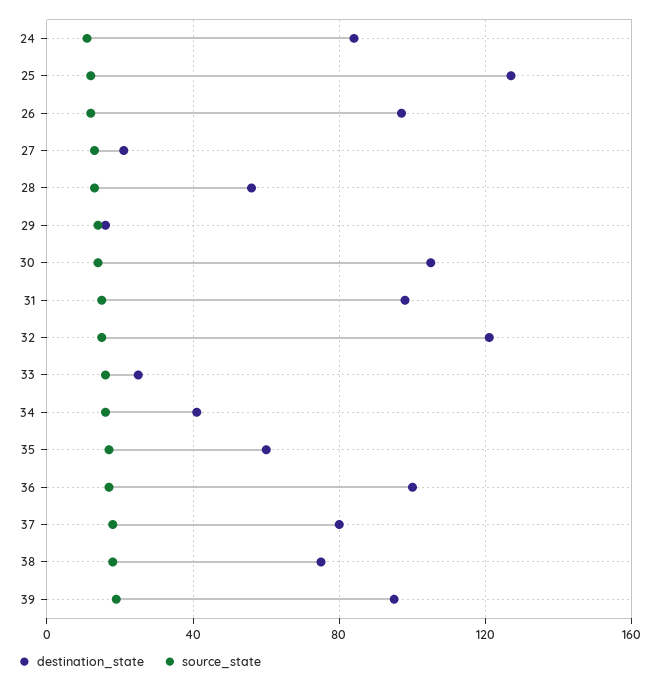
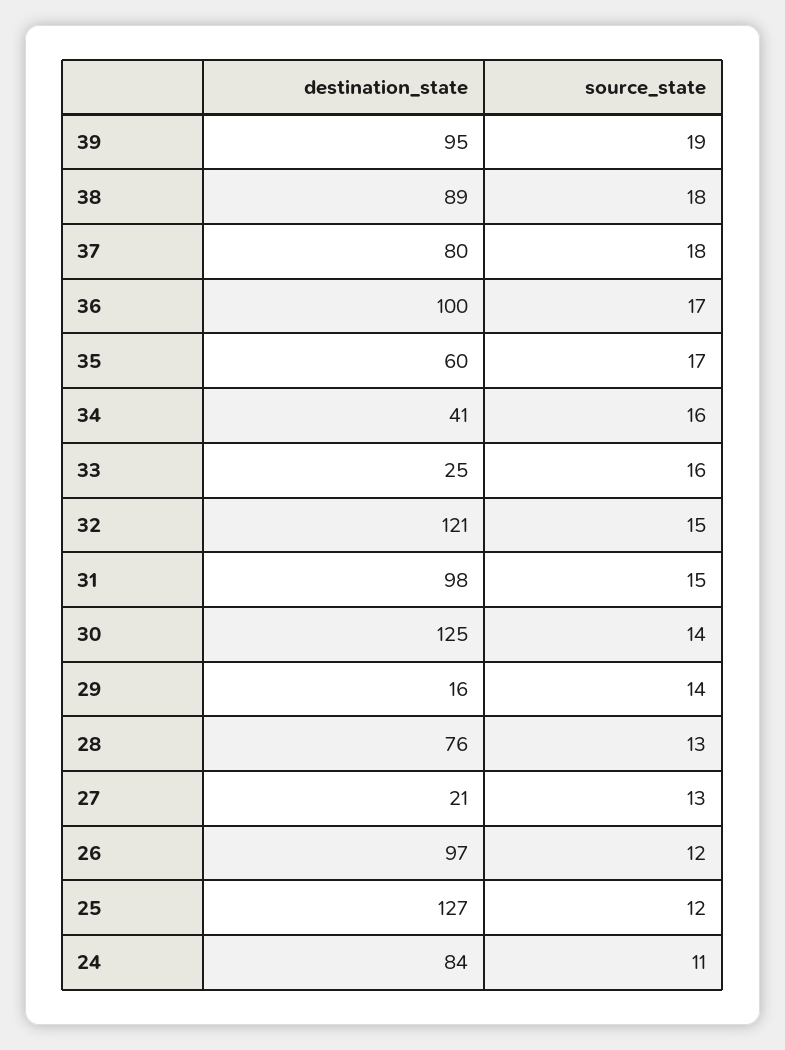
destination_state, 28: 55 -> 76
destination_state, 30: 105 -> 125
destination_state, 38: 75 -> 89

